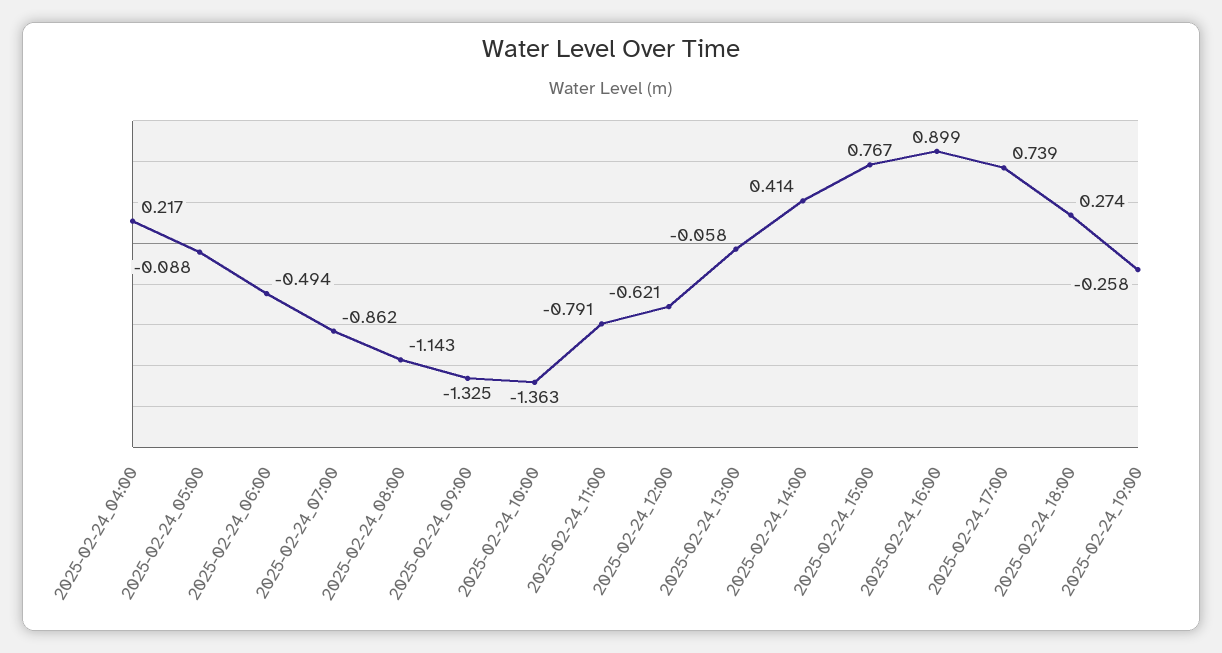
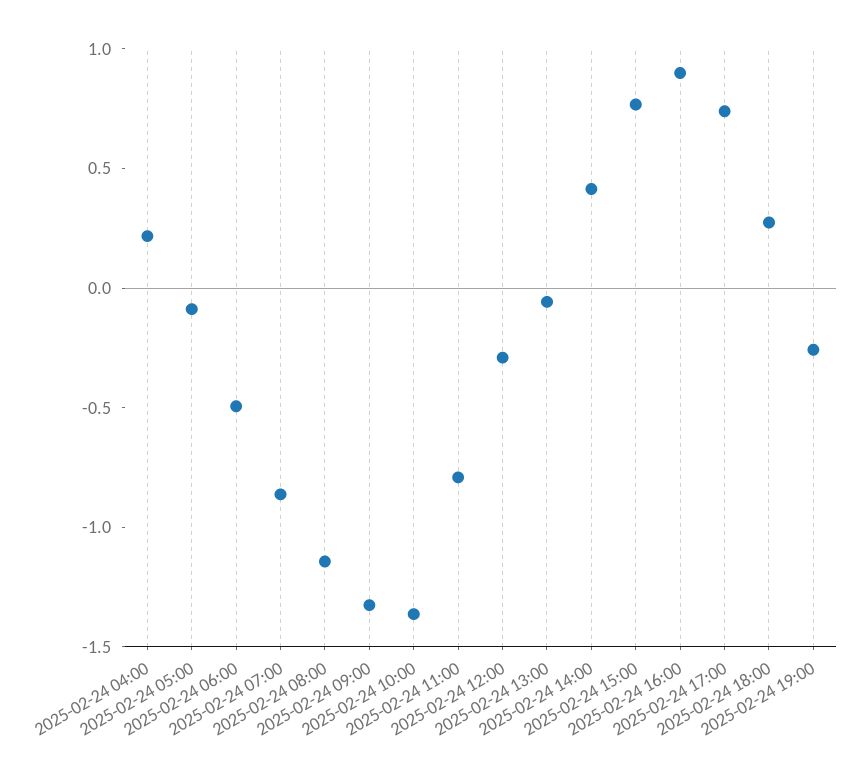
2025-02-24_12:00: -0.621 -> -0.3

